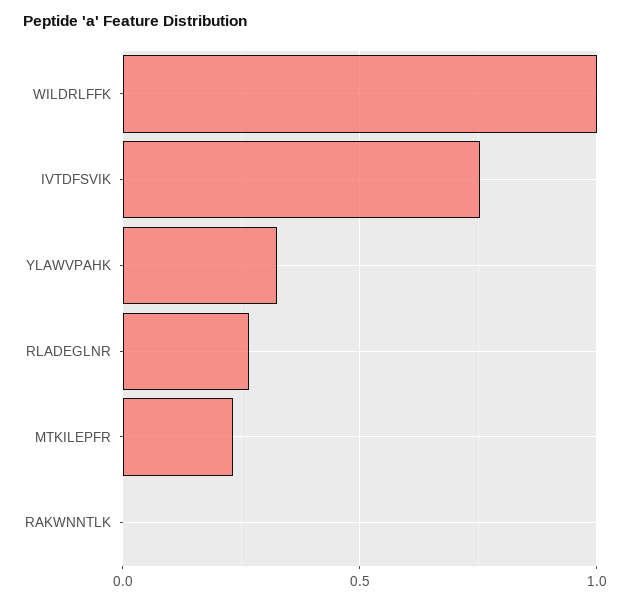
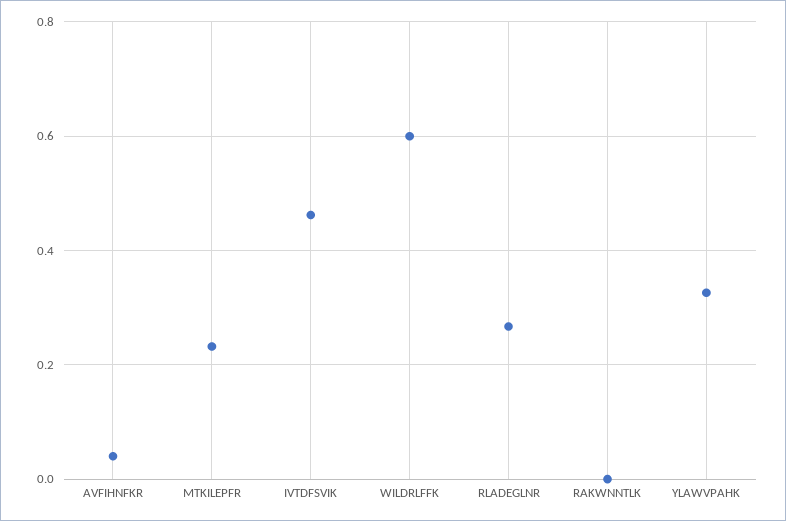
WILDRLFFK: 1 -> 0.6
IVTDFSVIK: 0.75 -> 0.46
AVFIHNFKR: none -> 0.04

